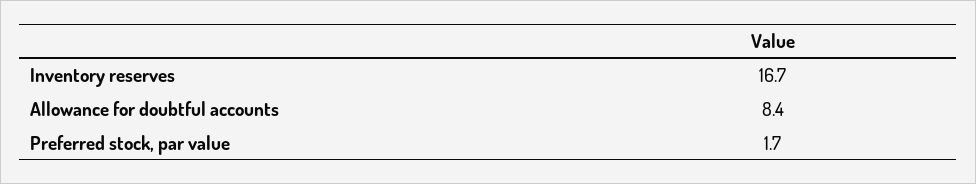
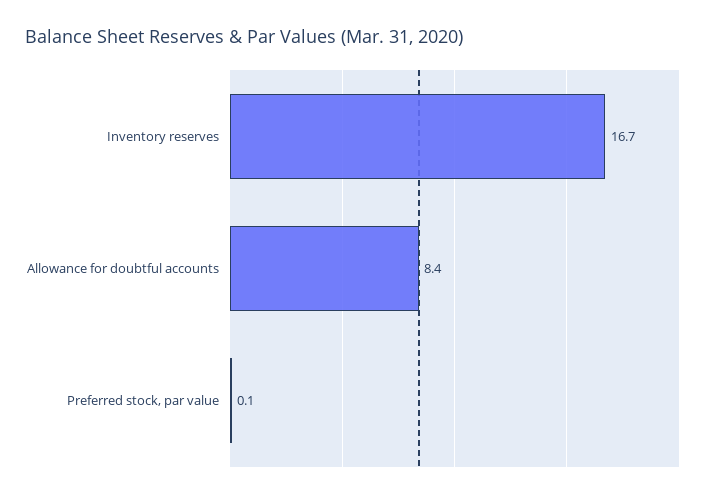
Preferred stock, par value: 1.7 -> 0.1

